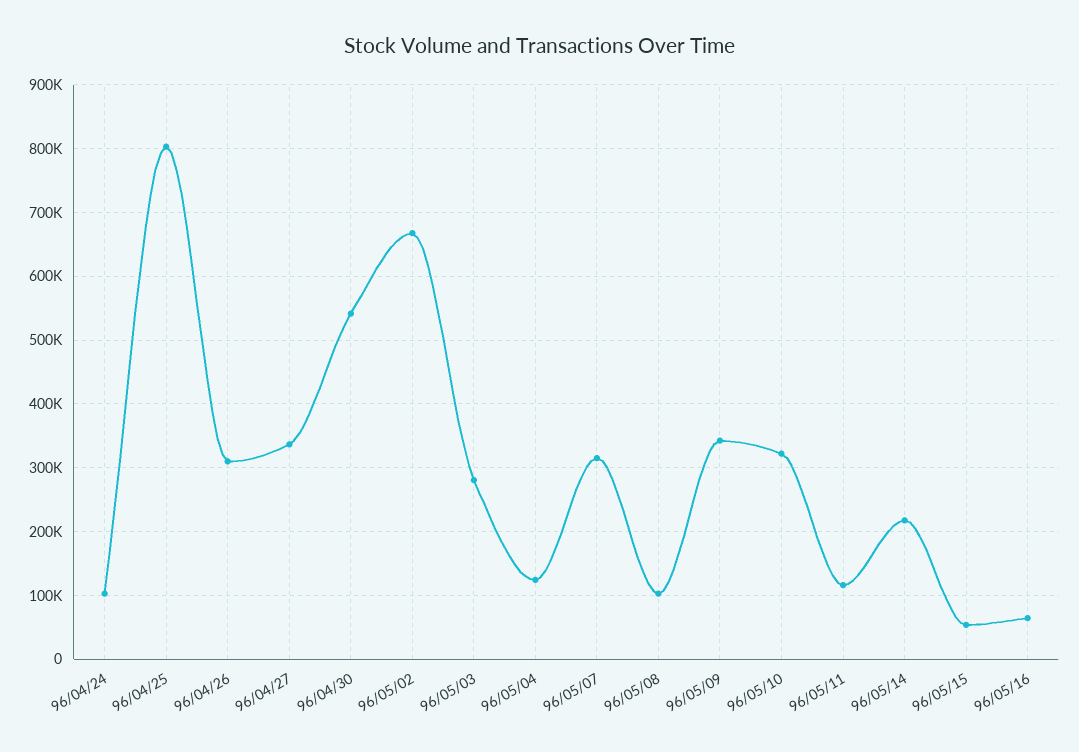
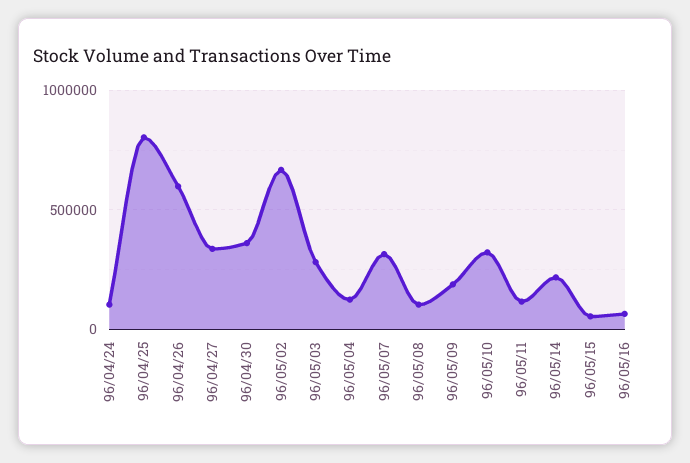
96/04/26: 310000 -> 600000
96/04/30: 540000 -> 350000
96/05/09: 340000 -> 200000

